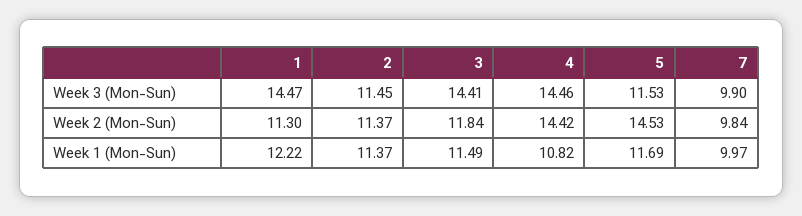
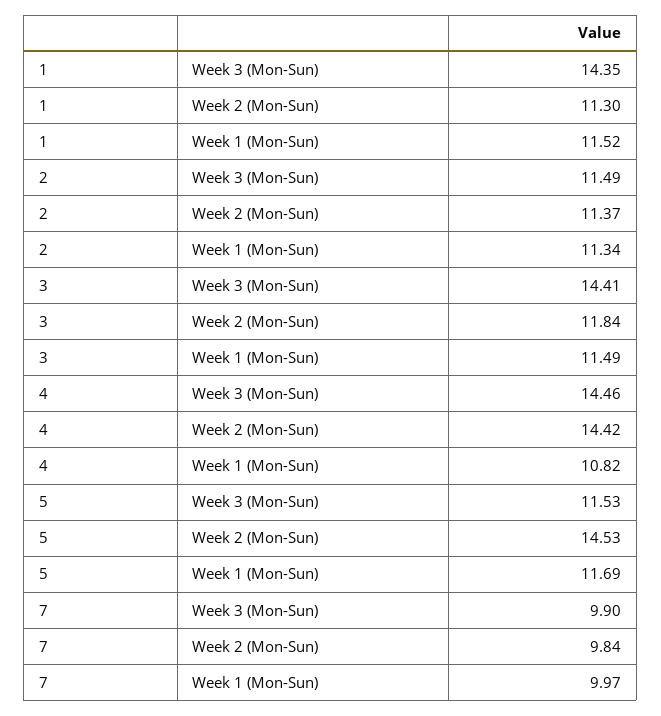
1, Week 3 (Mon-Sun): 14.47 -> 14.35
2, Week 3 (Mon-Sun): 11.45 -> 11.49
1, Week 1 (Mon-Sun): 12.22 -> 11.52
2, Week 1 (Mon-Sun): 11.37 -> 11.34

